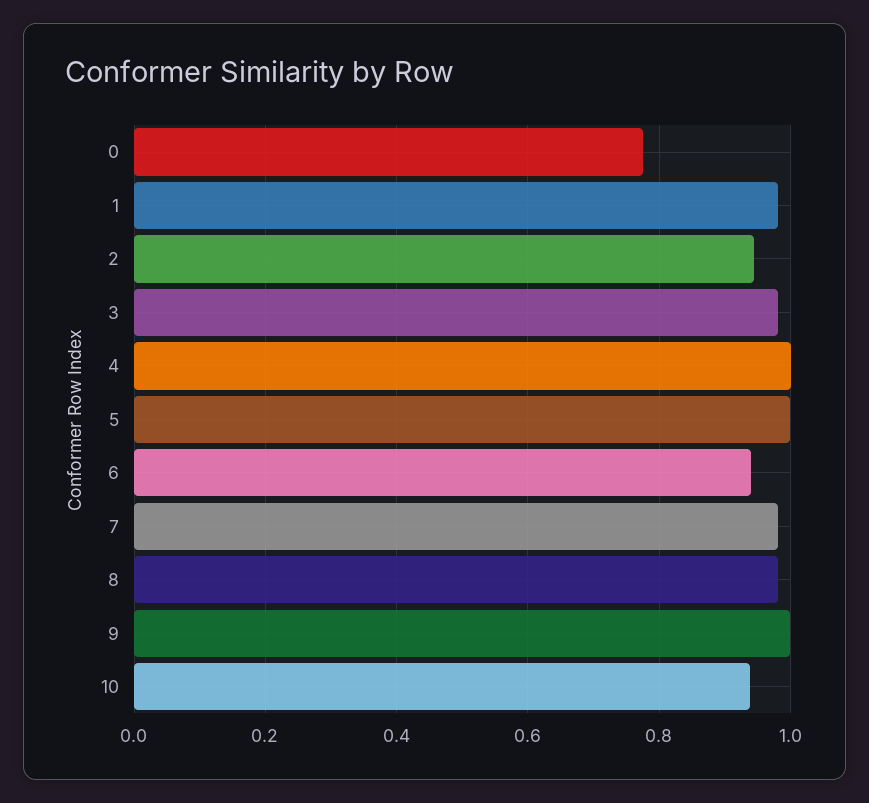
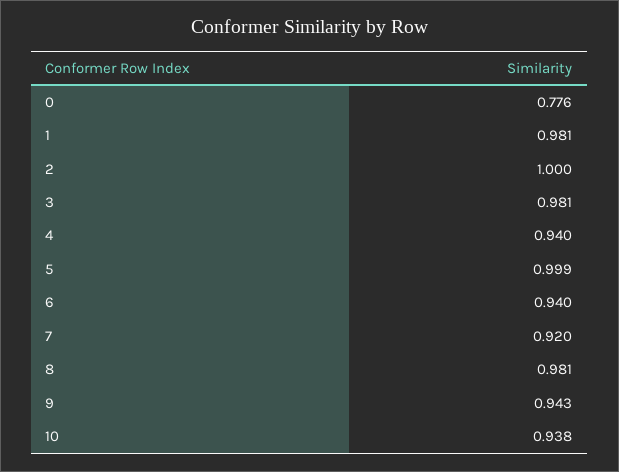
2: 0.94 -> 1
4: 1 -> 0.94
7: 0.98 -> 0.92
9: 1 -> 0.943

